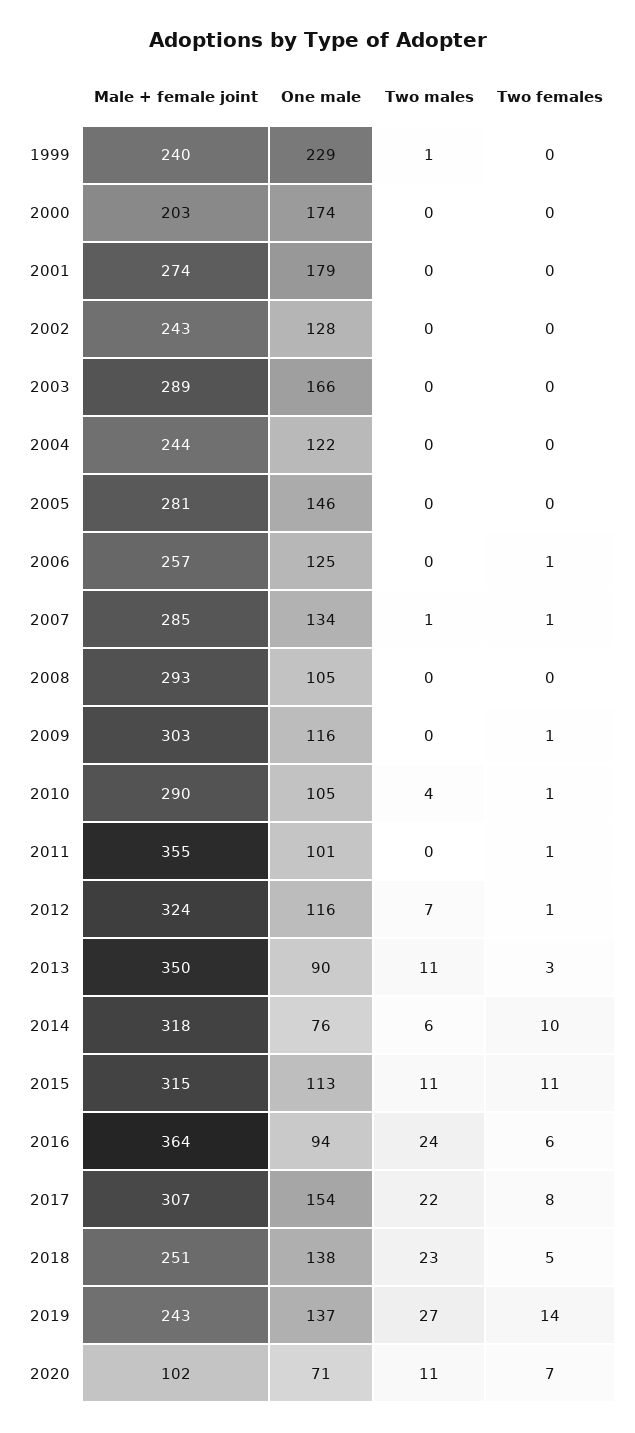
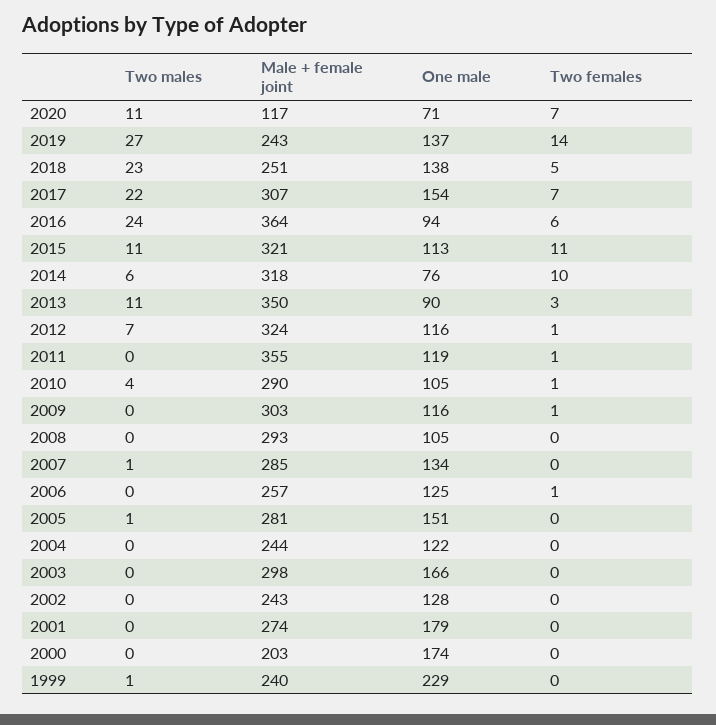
Male + female joint, 2003: 289 -> 298
One male, 2005: 146 -> 151
Two males, 2005: 0 -> 1
Two females, 2007: 1 -> 0
One male, 2011: 101 -> 119
Male + female joint, 2015: 315 -> 321
Two females, 2017: 8 -> 7
Male + female joint, 2020: 102 -> 117

